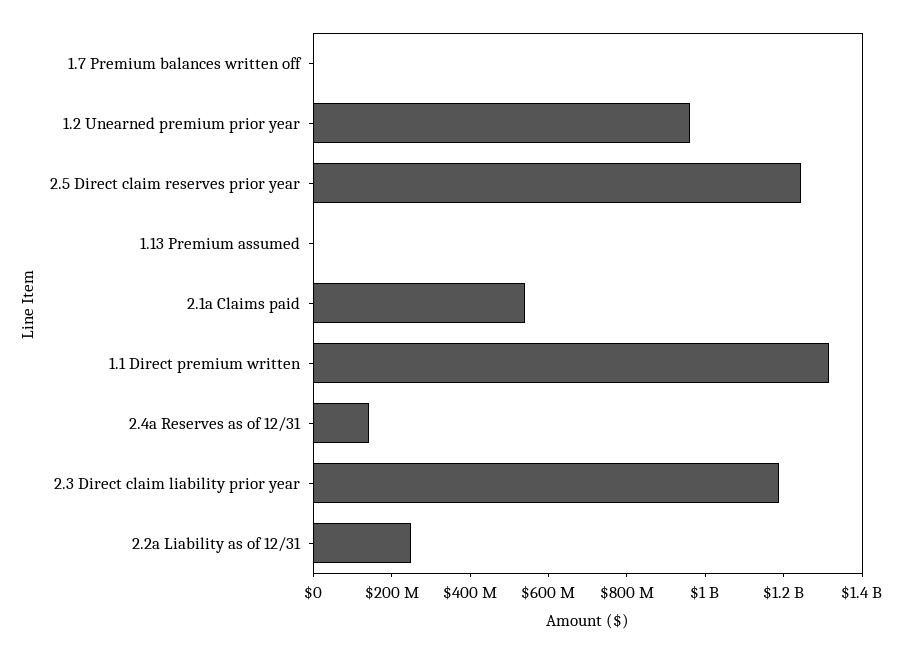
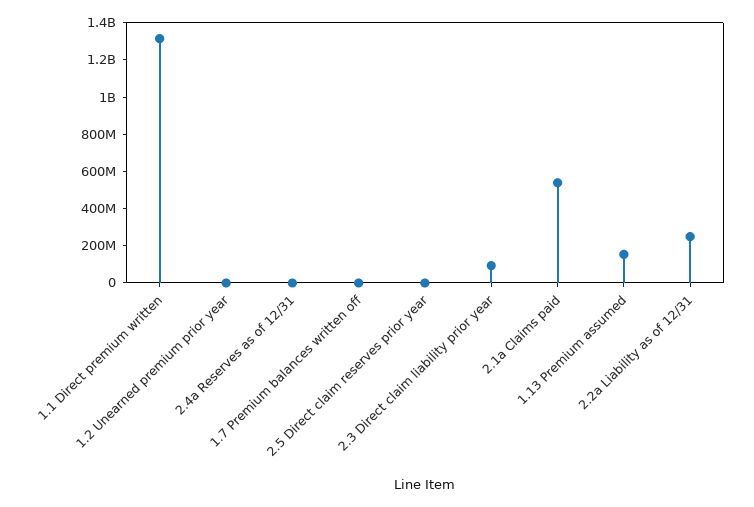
1.2 Unearned premium prior year: 950000000 -> 0
2.5 Direct claim reserves prior year: 1250000000 -> 0
1.13 Premium assumed: 0 -> 150000000
2.4a Reserves as of 12/31: 150000000 -> 0
2.3 Direct claim liability prior year: 1200000000 -> 100000000

